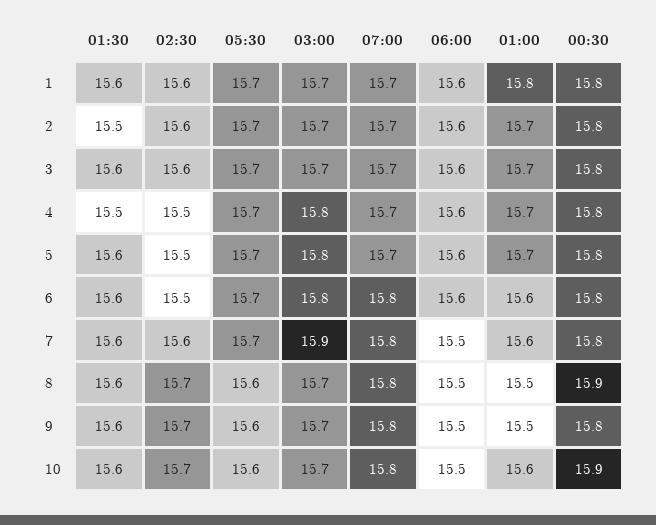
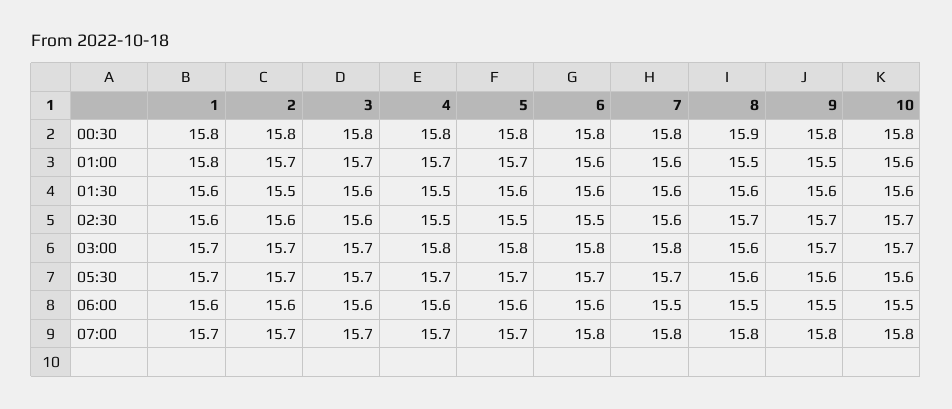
03:00, 7: 15.9 -> 15.8
03:00, 8: 15.7 -> 15.6
00:30, 10: 15.9 -> 15.8

